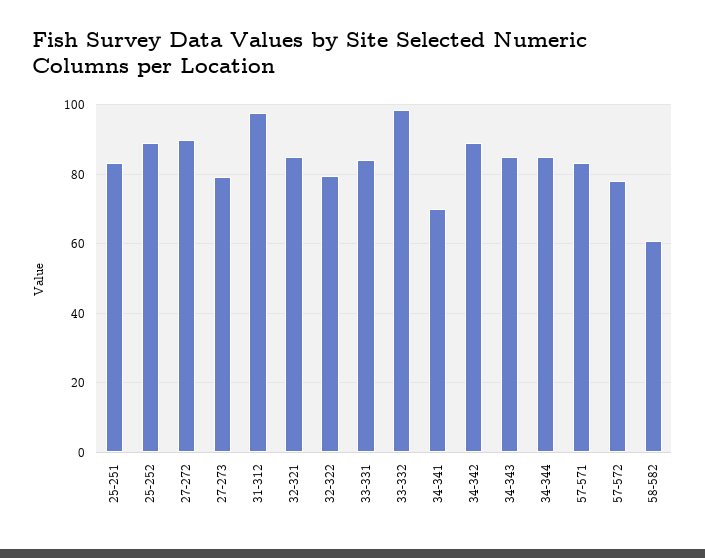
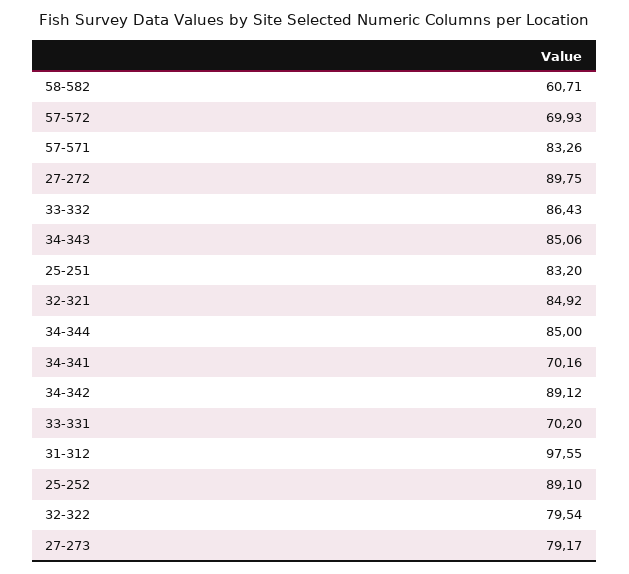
33-331: 84 -> 70.2
33-332: 98 -> 86.43
57-572: 78 -> 69.93

